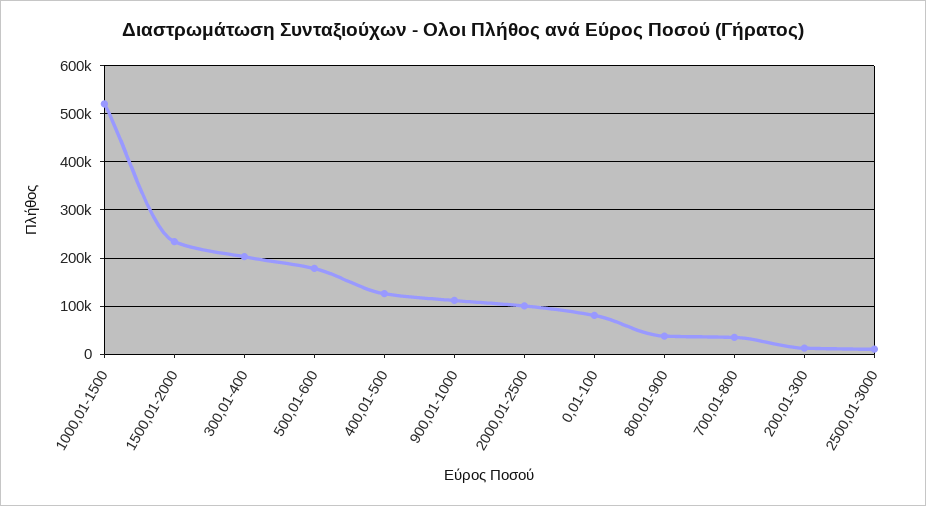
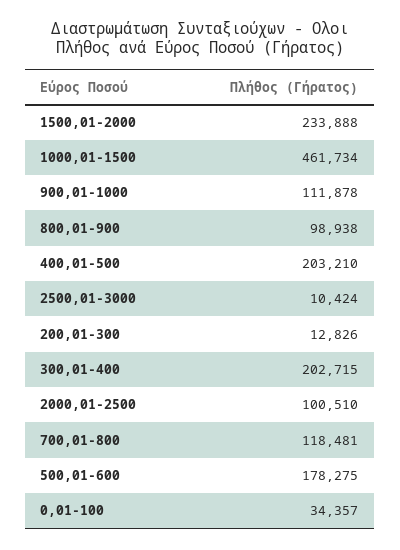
1000,01-1500: 520000 -> 461734
400,01-500: 120000 -> 203210
0,01-100: 80000 -> 34357
800,01-900: 40000 -> 98938
700,01-800: 40000 -> 118481

